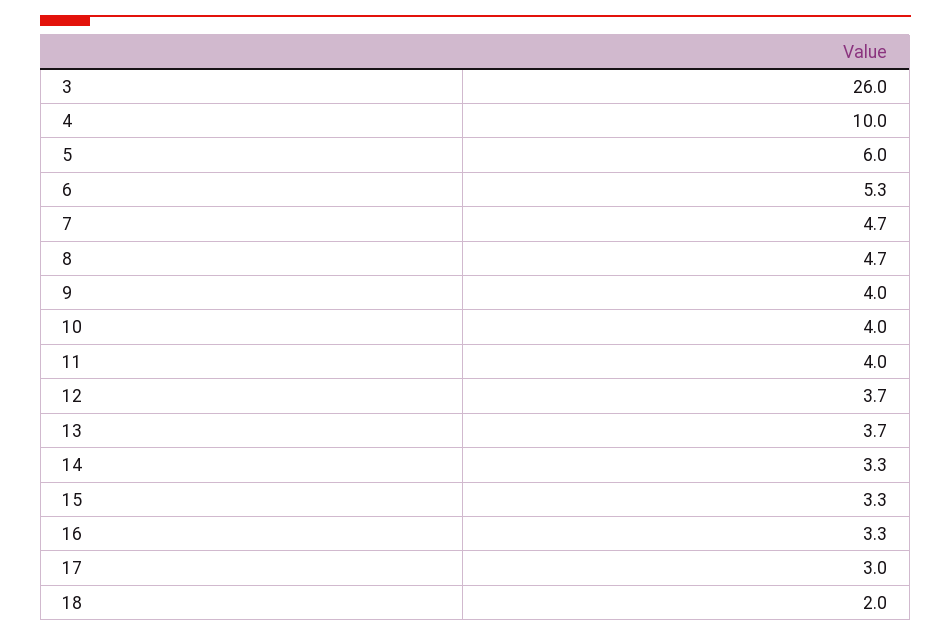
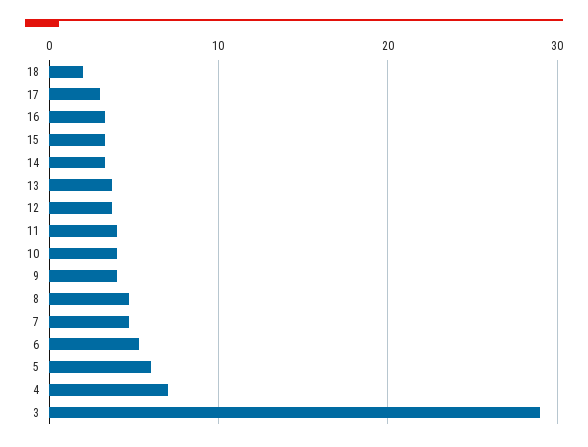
3: 26 -> 29
4: 10 -> 7

